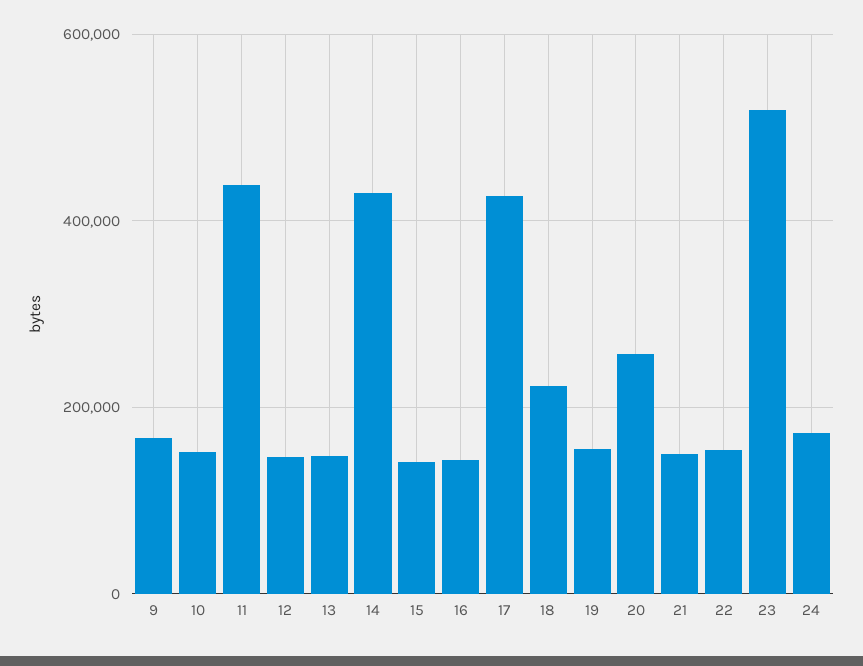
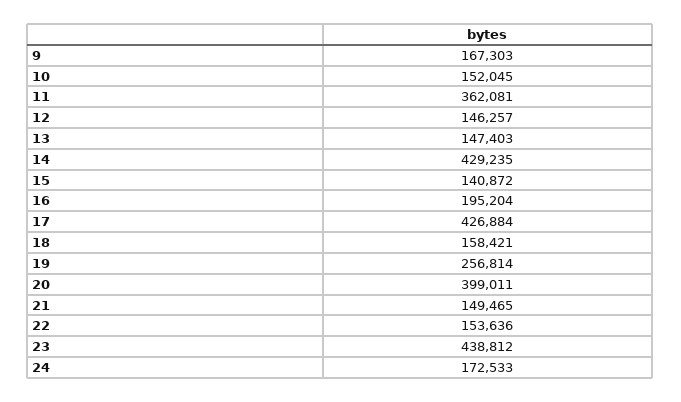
11: 440000 -> 362081
16: 140000 -> 195204
18: 220000 -> 158421
19: 160000 -> 256814
20: 260000 -> 399011
23: 520000 -> 438812

